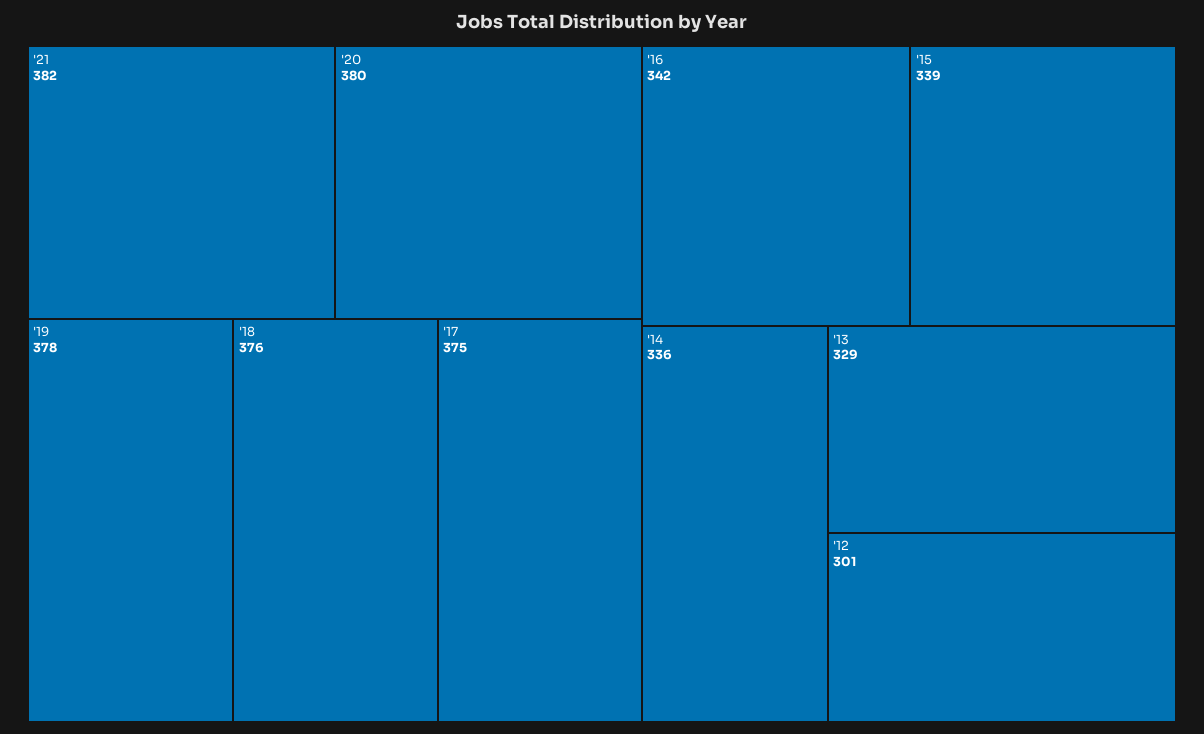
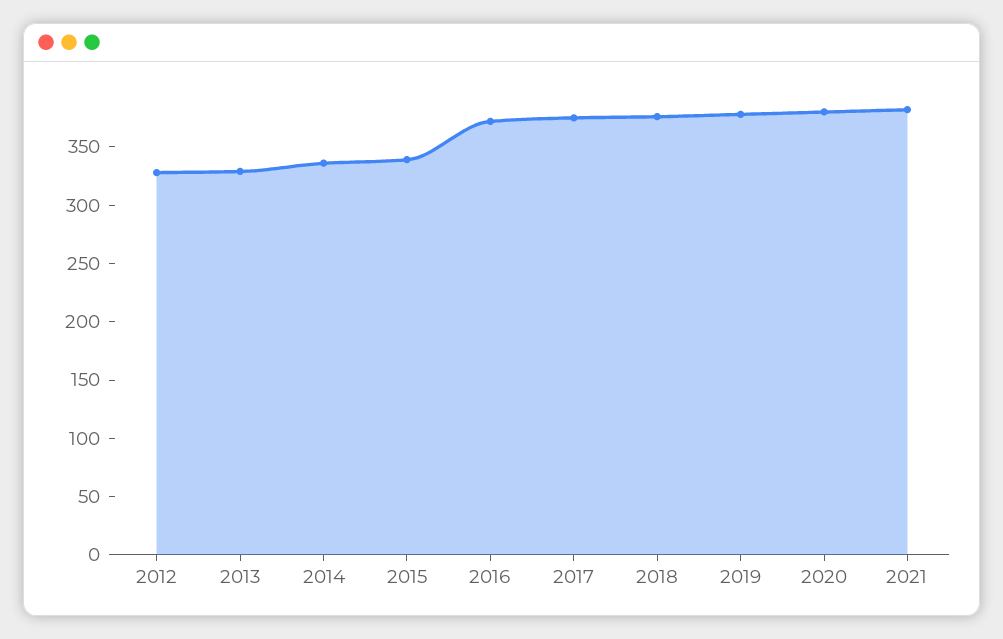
'16: 342 -> 370
'12: 301 -> 330

